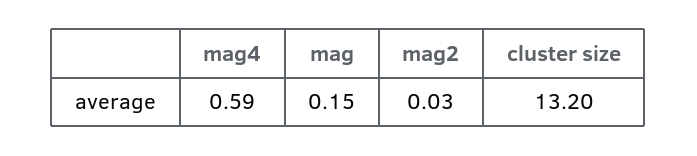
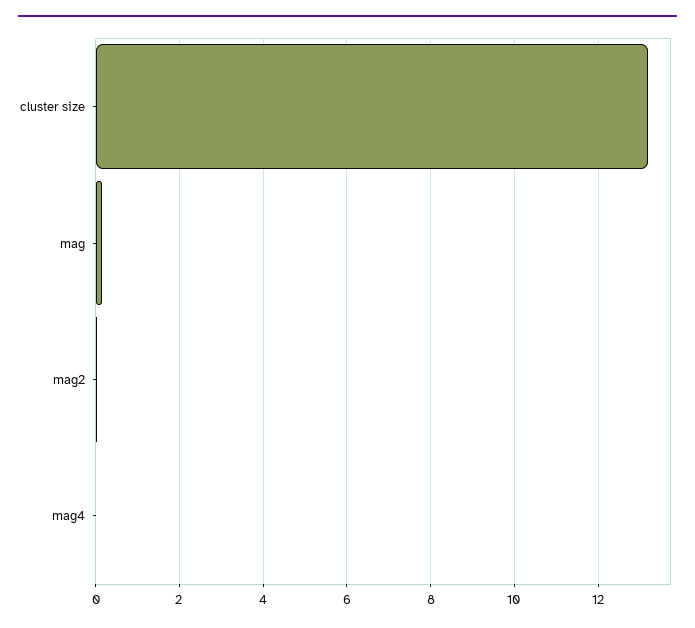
mag4: 0.59 -> 0

